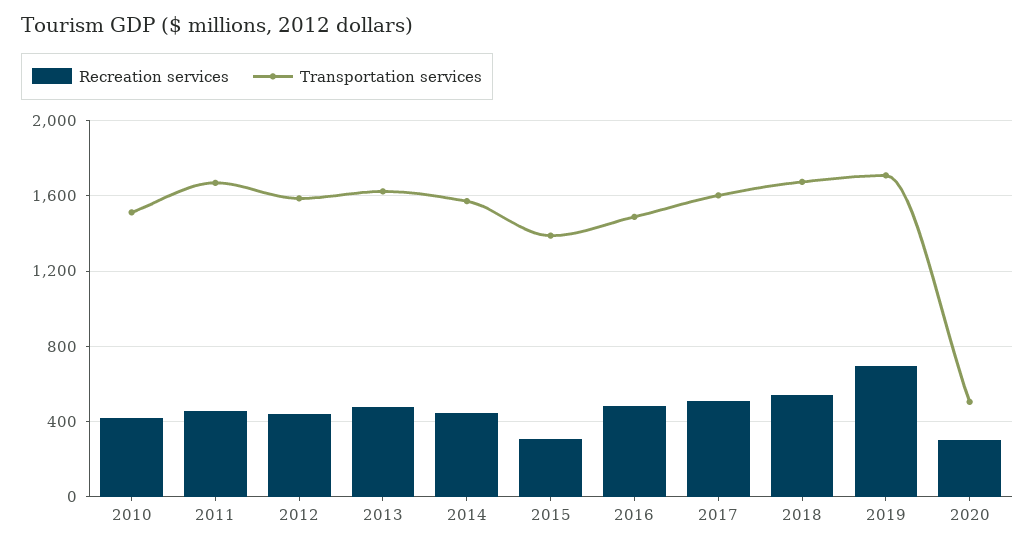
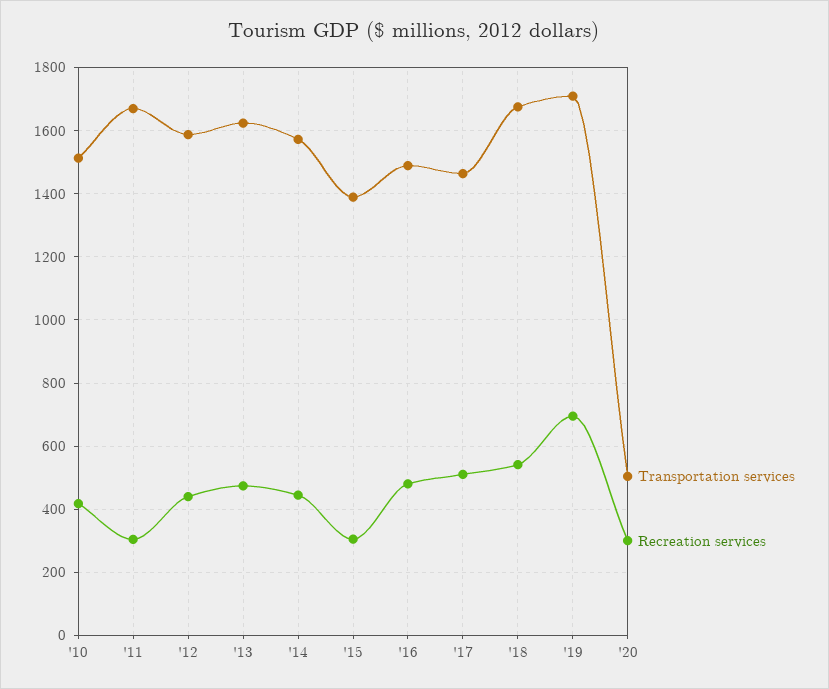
Recreation services, 2011: 450 -> 300
Transportation services, 2017: 1600 -> 1460

